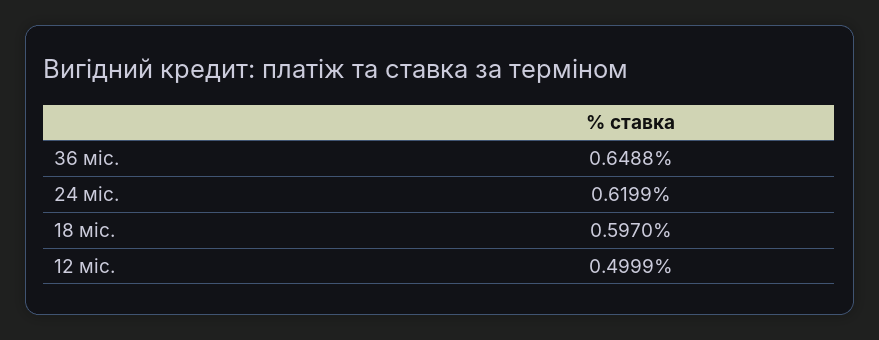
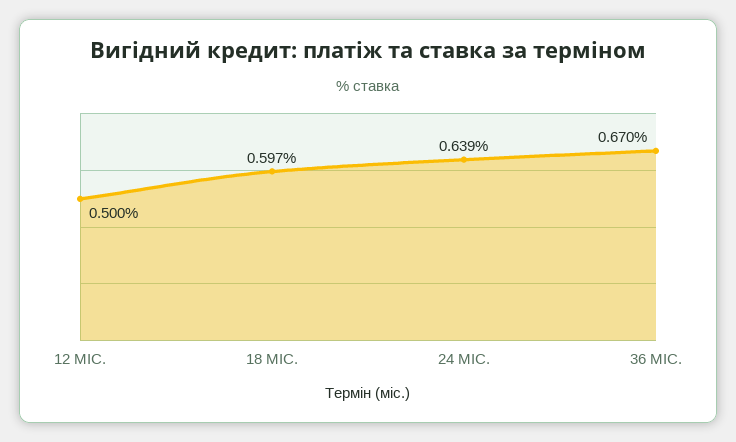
36 міс.: 0.6488 -> 0.67
24 міс.: 0.6199 -> 0.639

